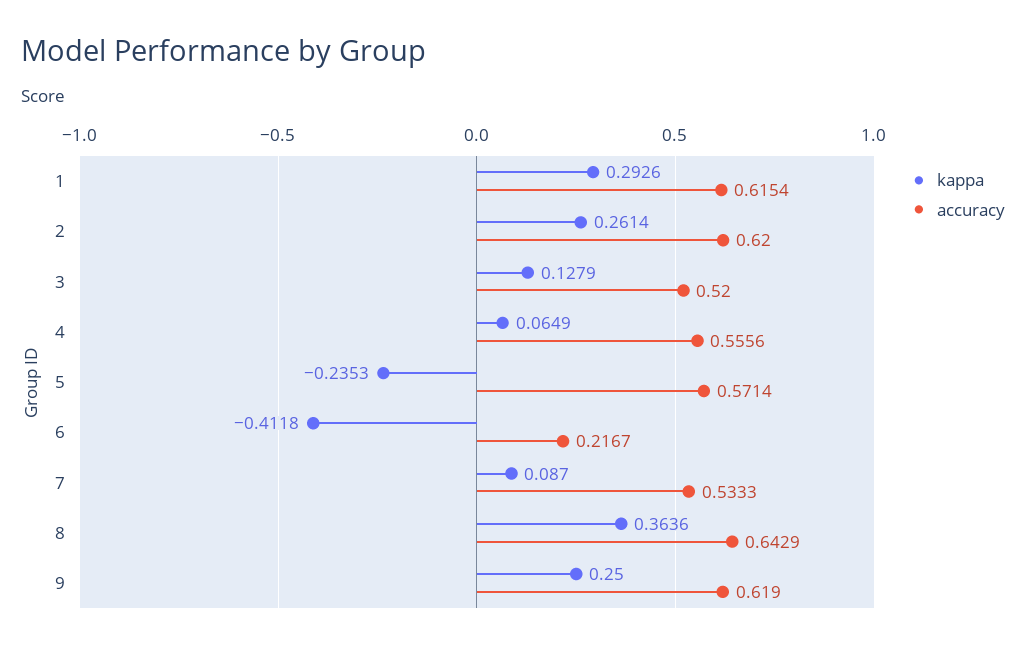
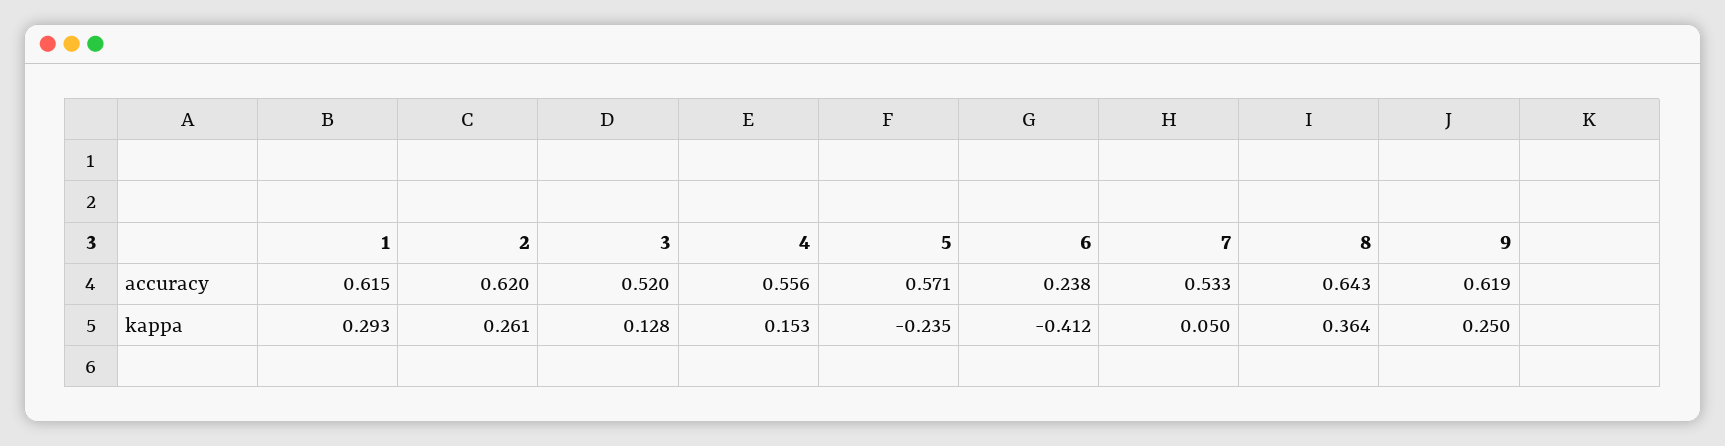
kappa, 4: 0.0649 -> 0.153
accuracy, 6: 0.2167 -> 0.238
kappa, 7: 0.087 -> 0.05

